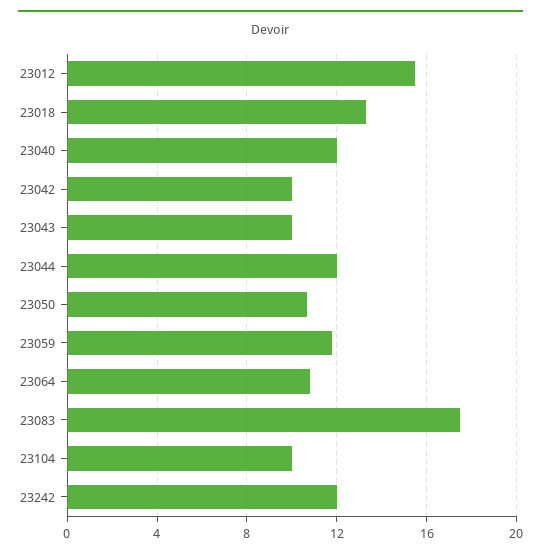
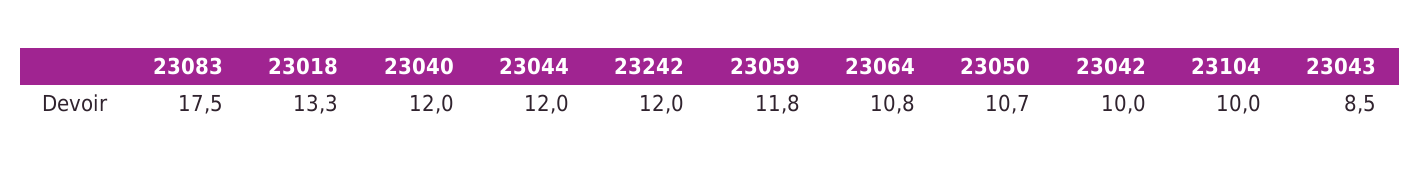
23012: 15.5 -> none
23043: 10 -> 8.5

